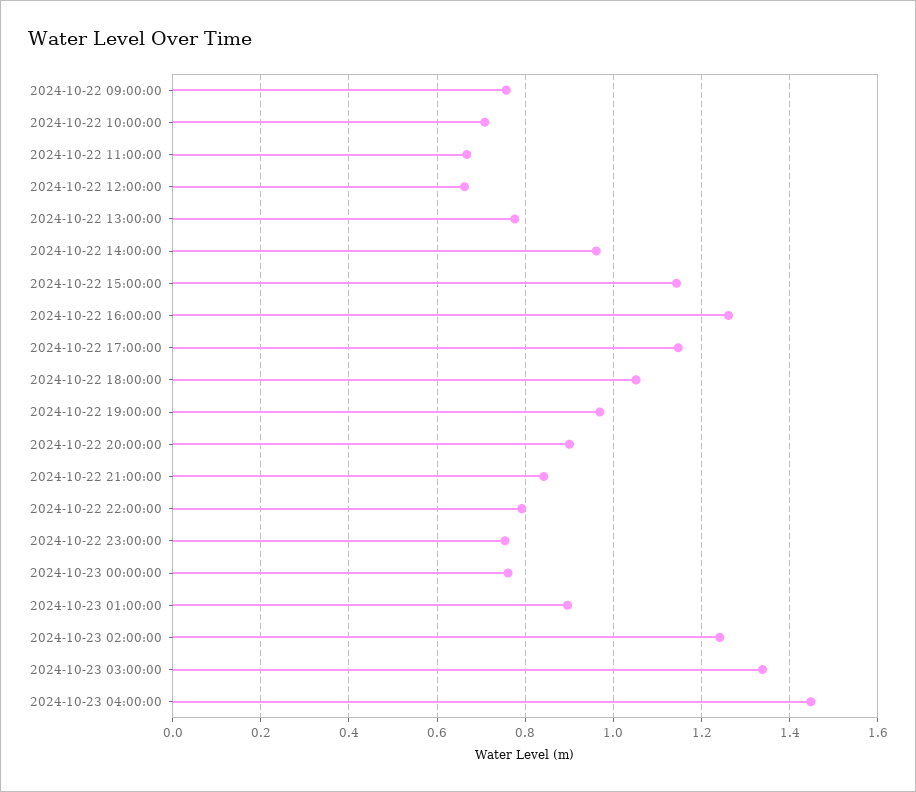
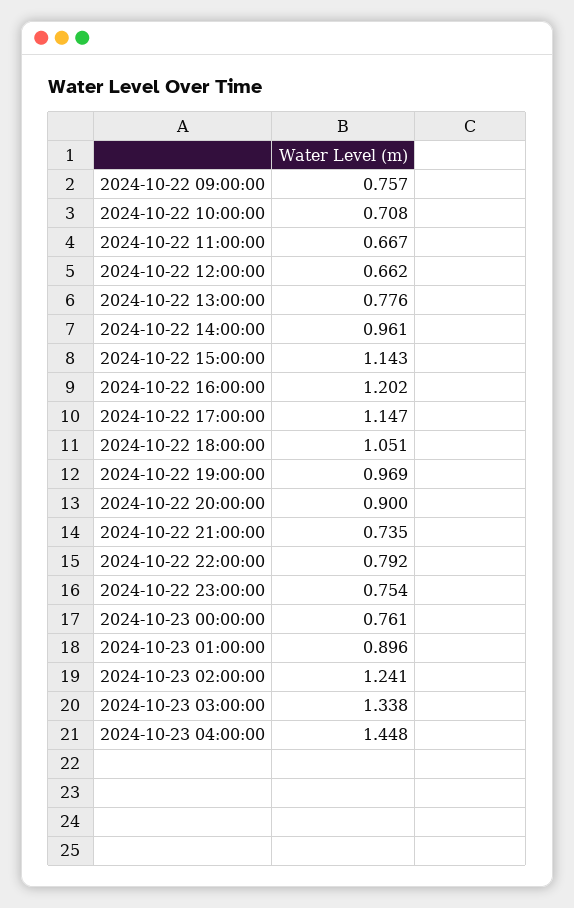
2024-10-22 16:00:00: 1.26 -> 1.202
2024-10-22 21:00:00: 0.84 -> 0.735

